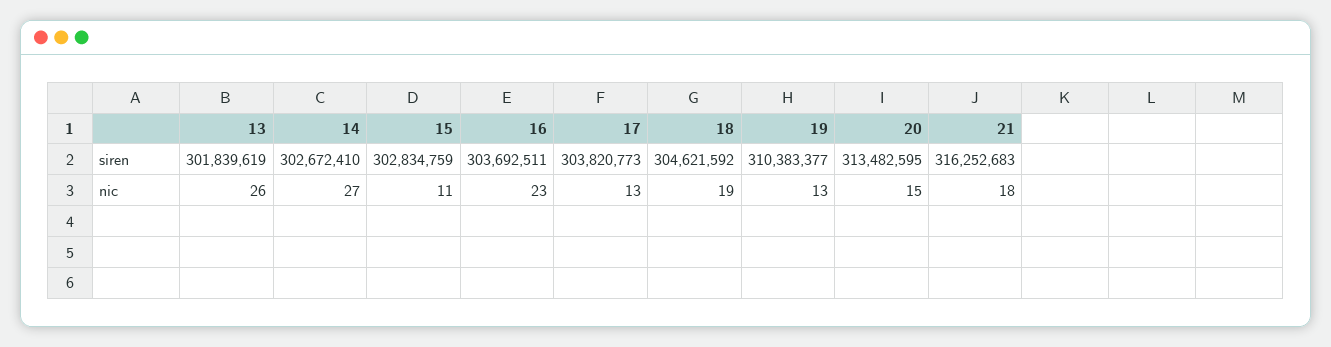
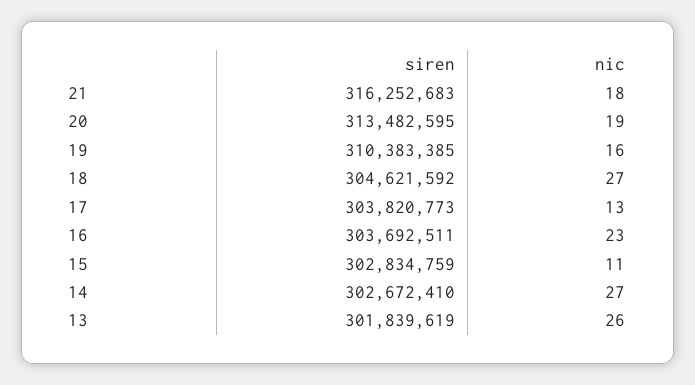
19, siren: 310383377 -> 310383385
18, nic: 19 -> 27
19, nic: 13 -> 16
20, nic: 15 -> 19

